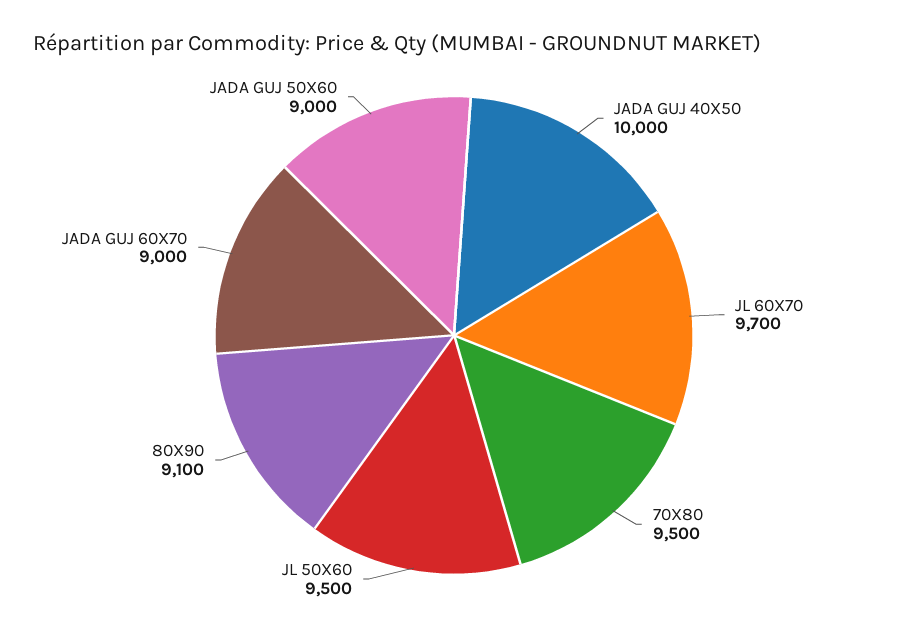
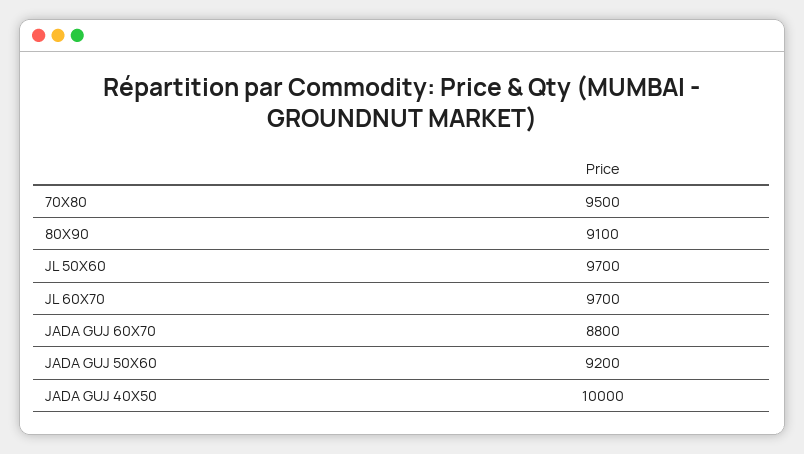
JL 50X60: 9500 -> 9700
JADA GUJ 60X70: 9000 -> 8800
JADA GUJ 50X60: 9000 -> 9200

